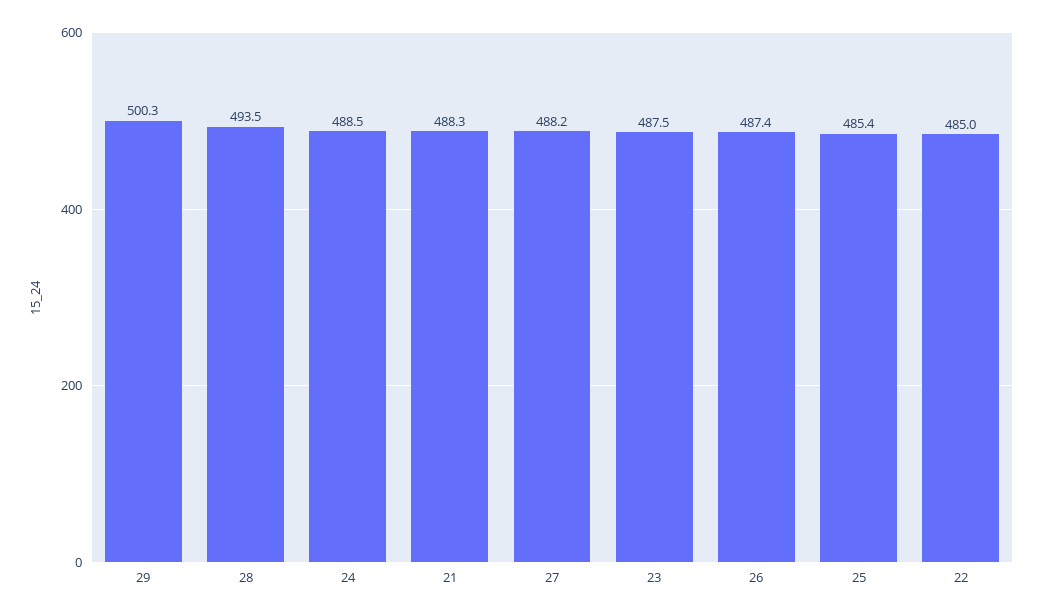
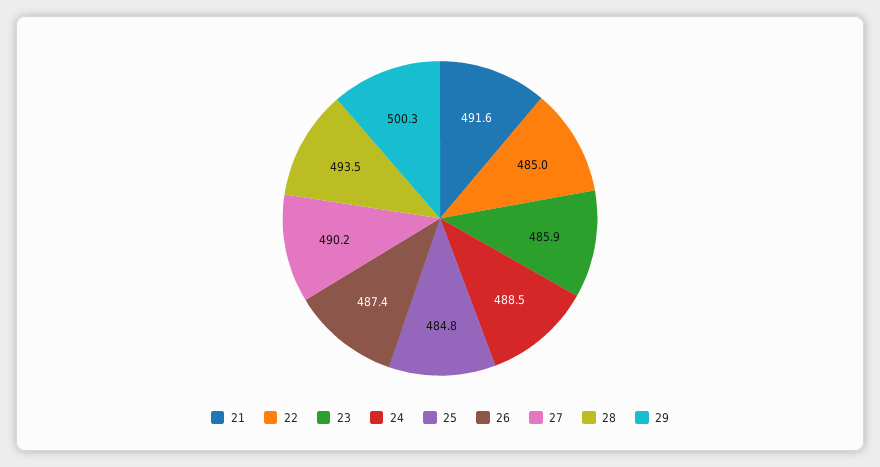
21: 488.3 -> 491.6
27: 488.2 -> 490.2
23: 487.5 -> 485.9
25: 485.4 -> 484.8

